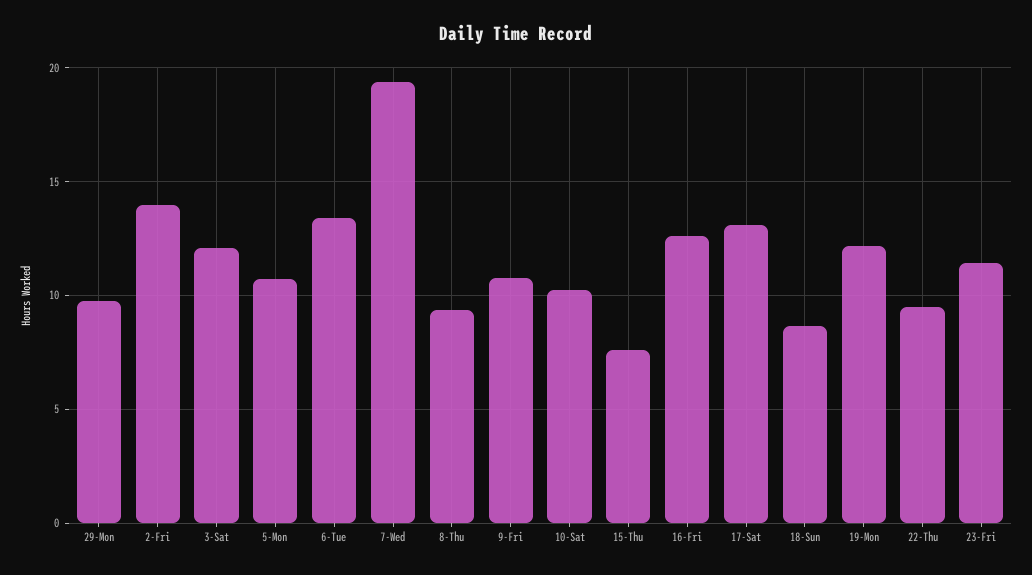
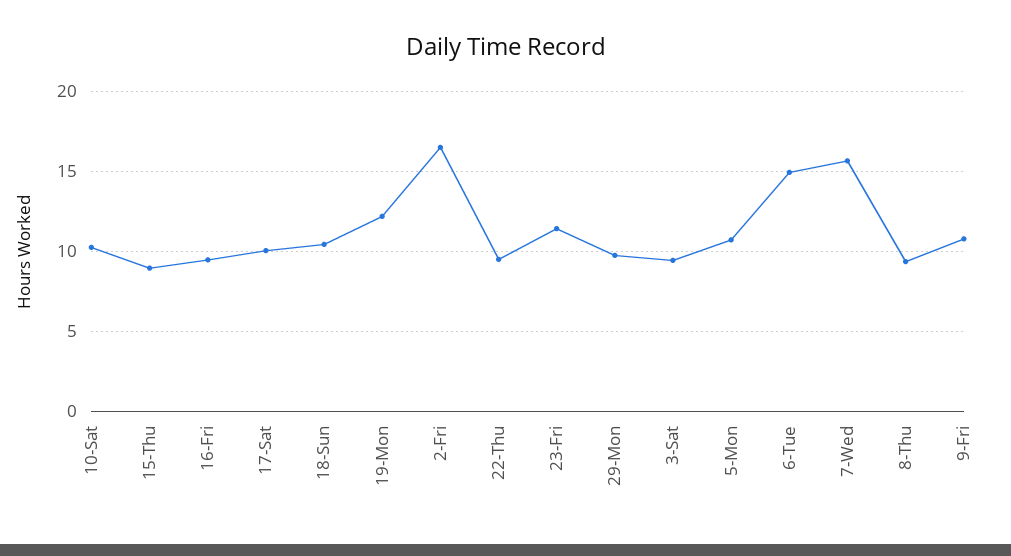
2-Fri: 14 -> 16.5
3-Sat: 12 -> 9.5
6-Tue: 13.5 -> 15
7-Wed: 19.5 -> 15.5
15-Thu: 7.5 -> 9
16-Fri: 12.5 -> 9.5
17-Sat: 13 -> 10
18-Sun: 8.5 -> 10.5

